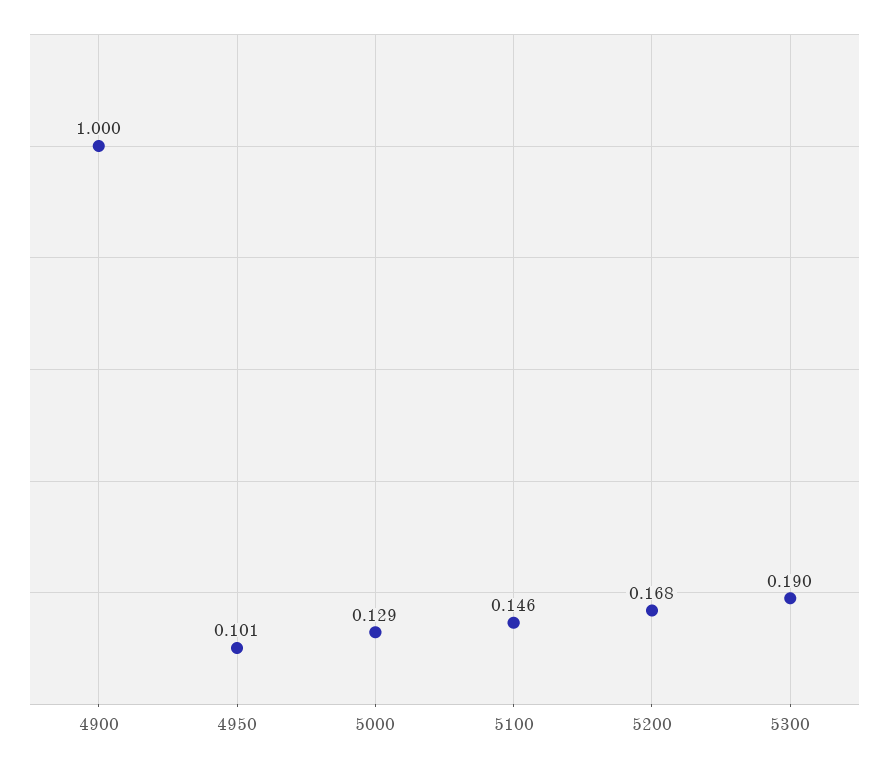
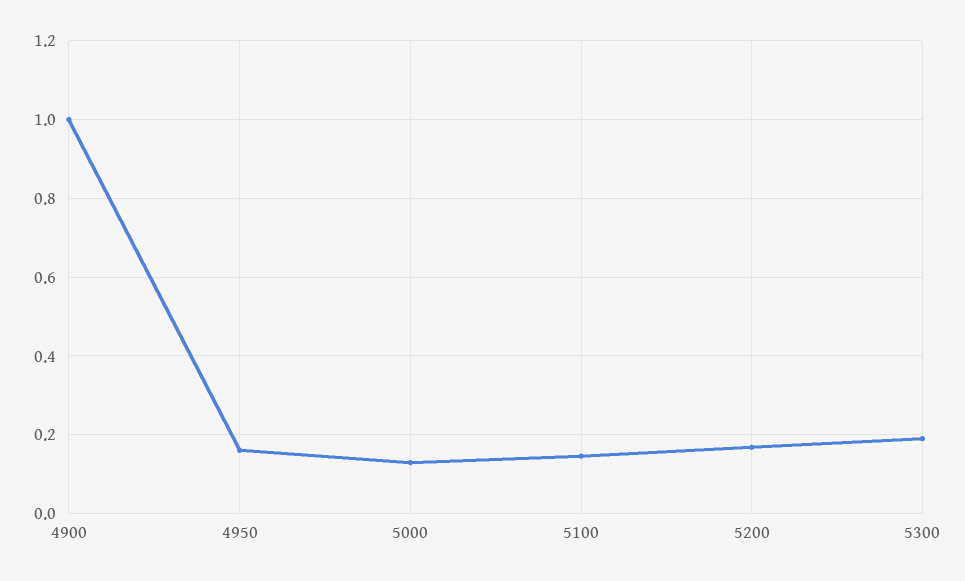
4950: 0.101 -> 0.16

